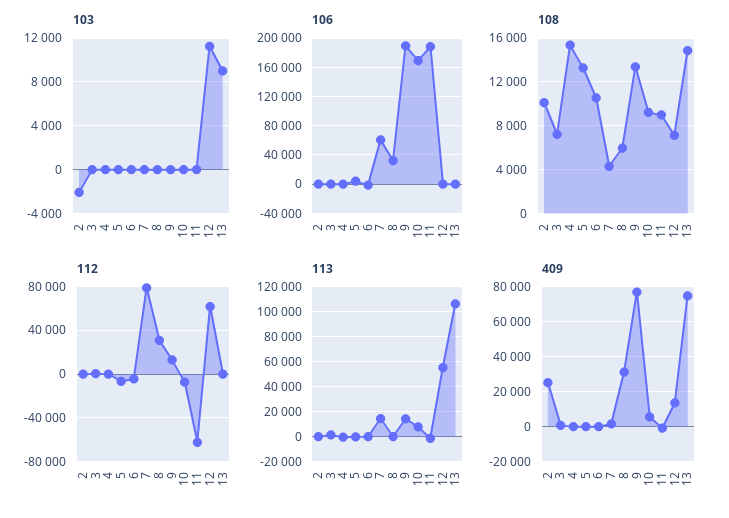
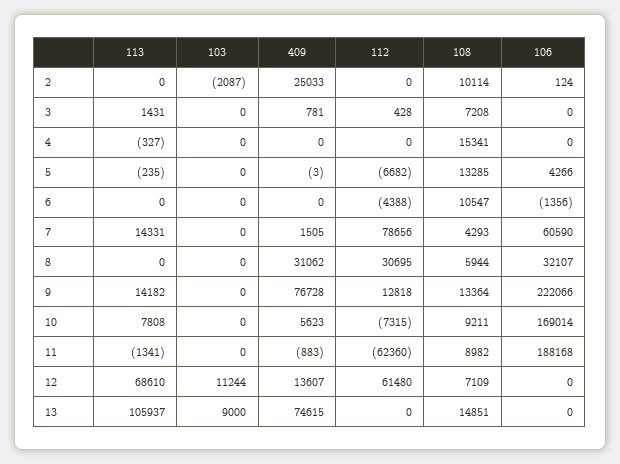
106, 9: 190000 -> 222066
113, 12: 55000 -> 68610

